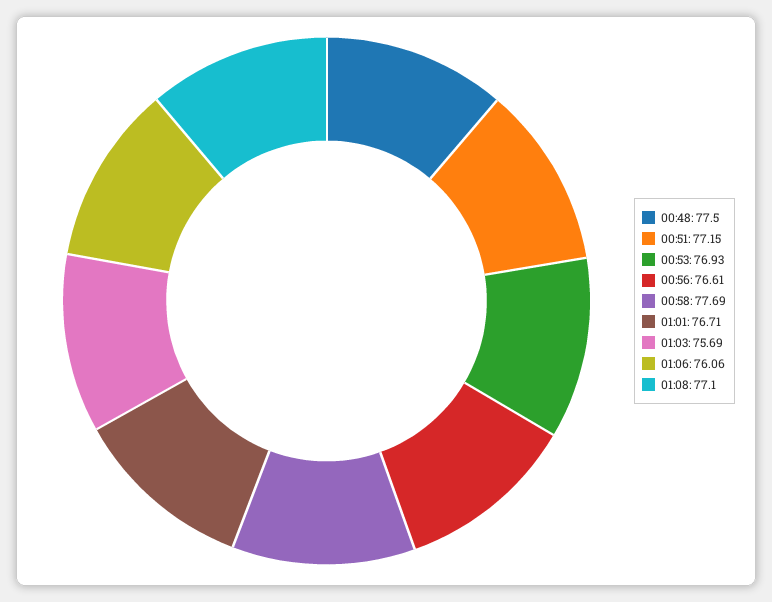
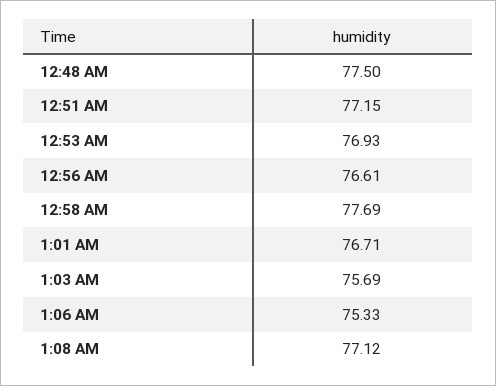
01:06: 76.06 -> 75.33
01:08: 77.1 -> 77.12

